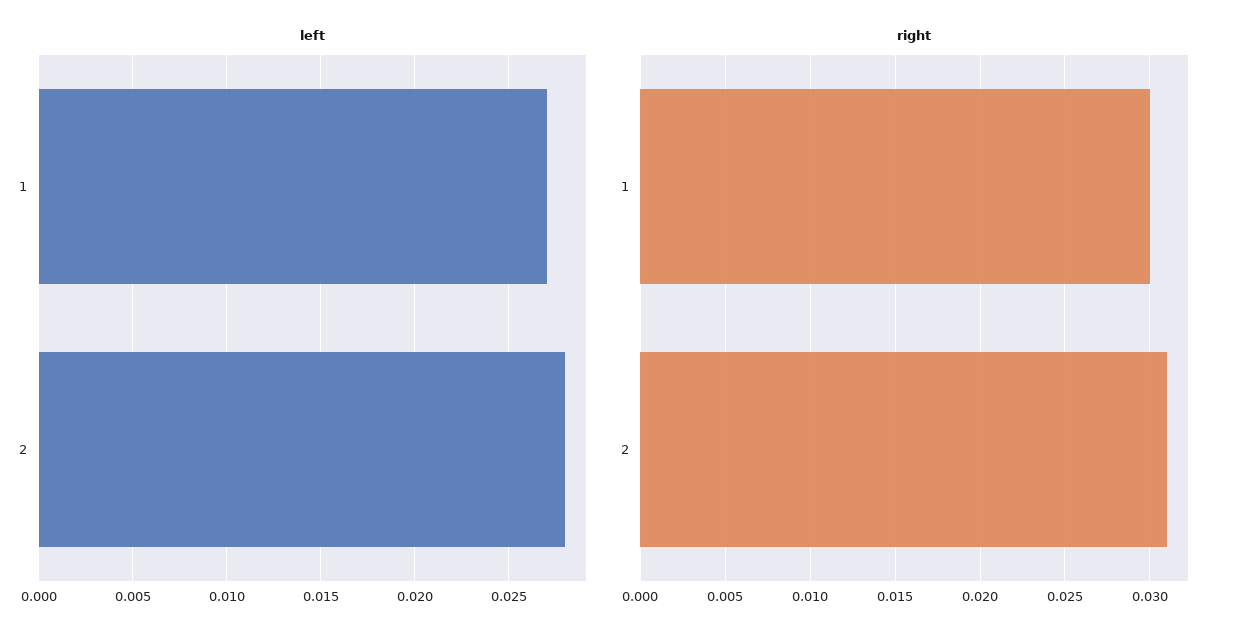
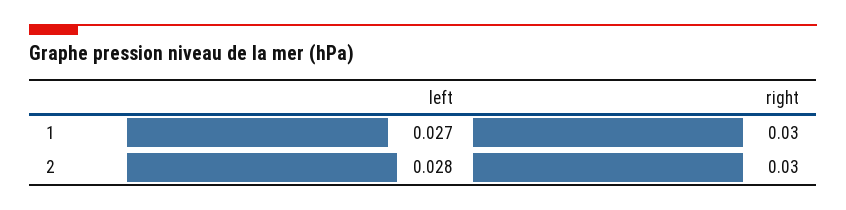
right, 2: 0.031 -> 0.03

